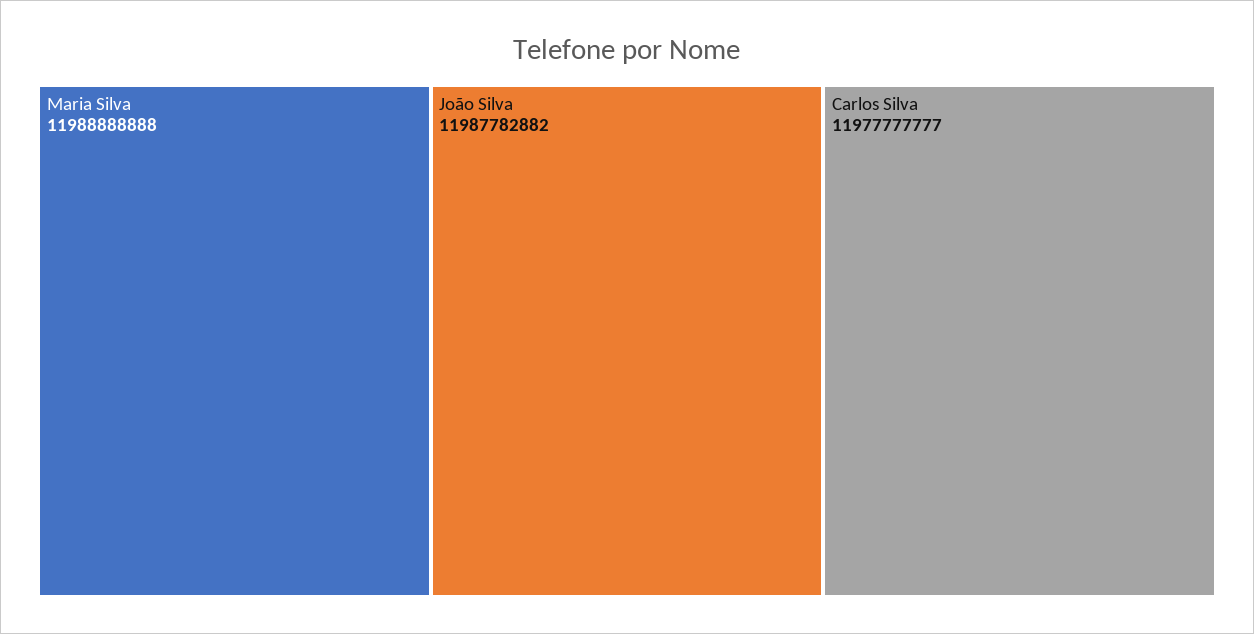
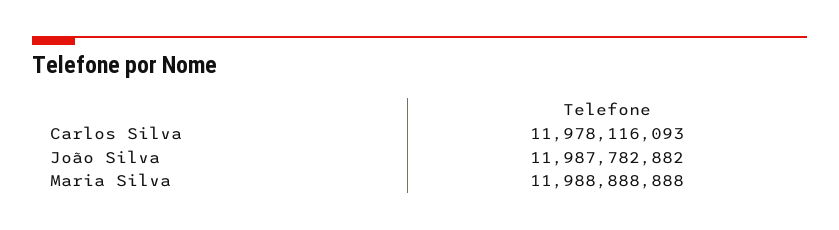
Carlos Silva: 11977777777 -> 11978116093

